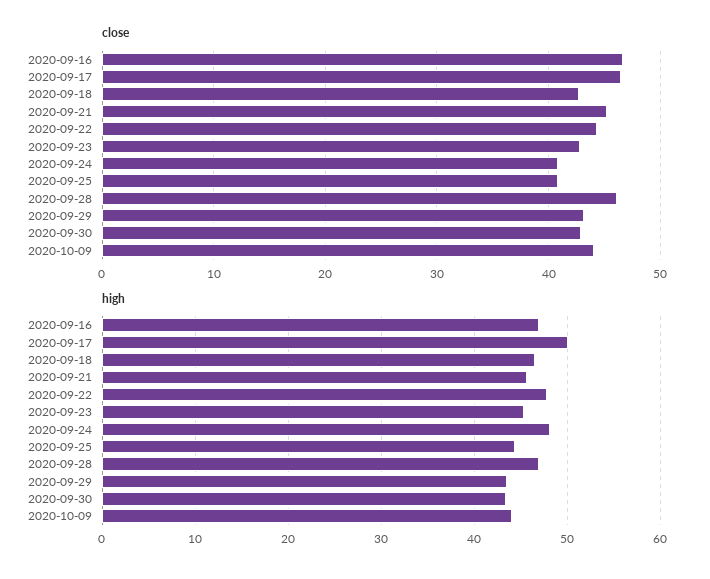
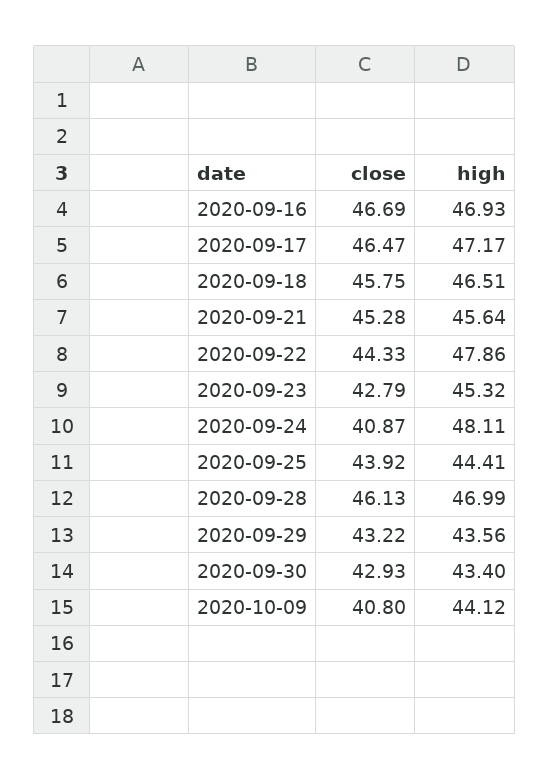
close, 2020-09-18: 43 -> 45.75
close, 2020-09-25: 41 -> 43.92
close, 2020-10-09: 44 -> 40.8
high, 2020-09-17: 50 -> 47.17

